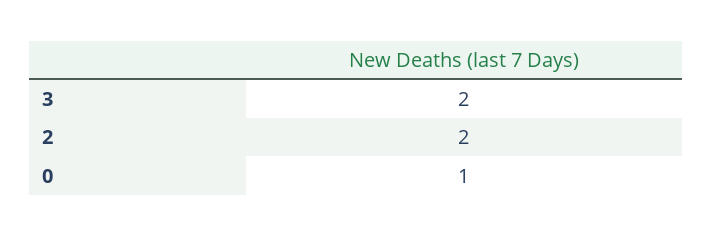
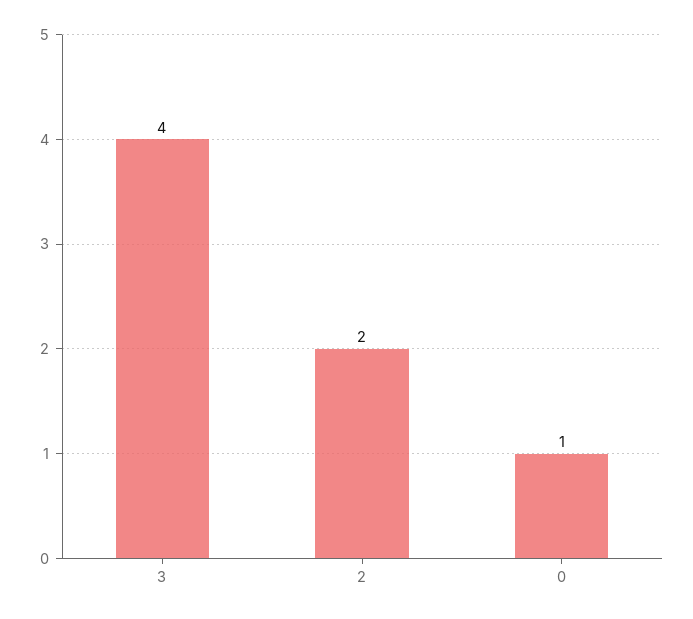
3: 2 -> 4

